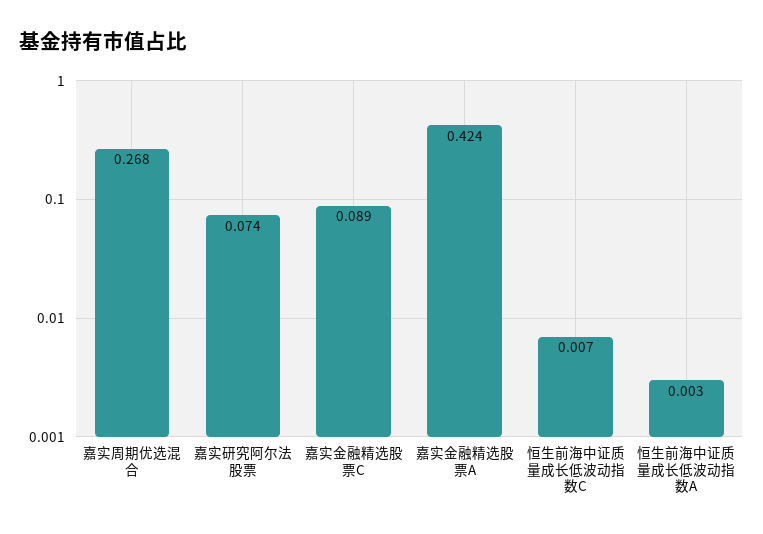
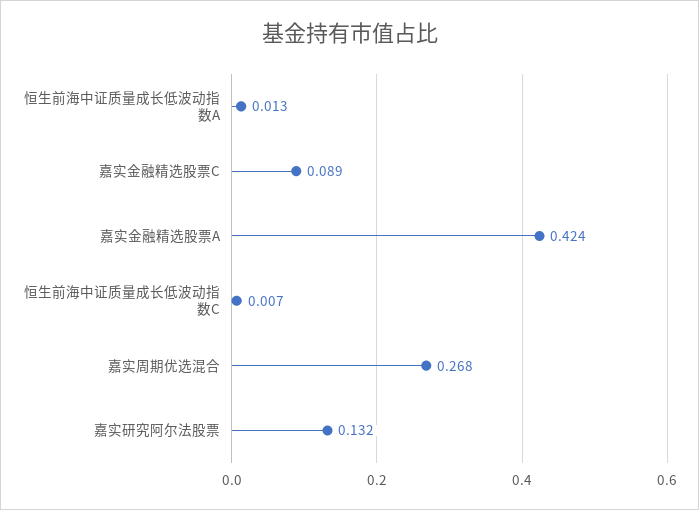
嘉实研究阿尔法股票: 0.074 -> 0.132
恒生前海中证质量成长低波动指数A: 0.003 -> 0.013

